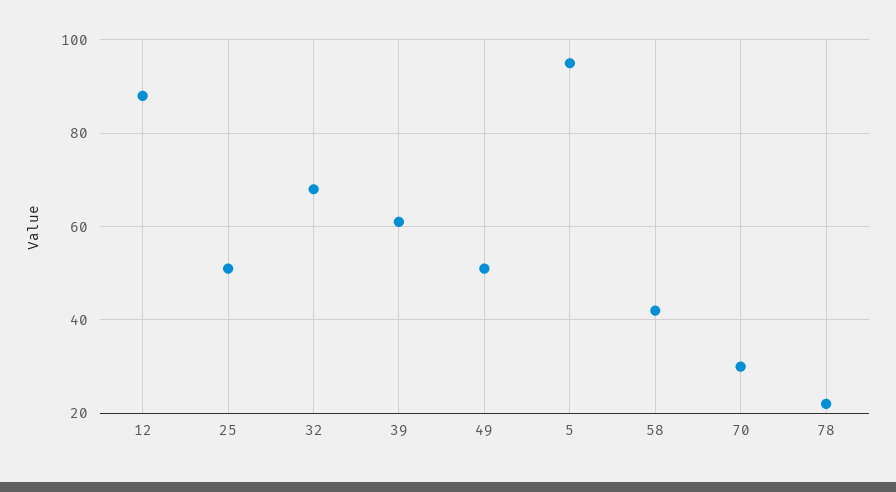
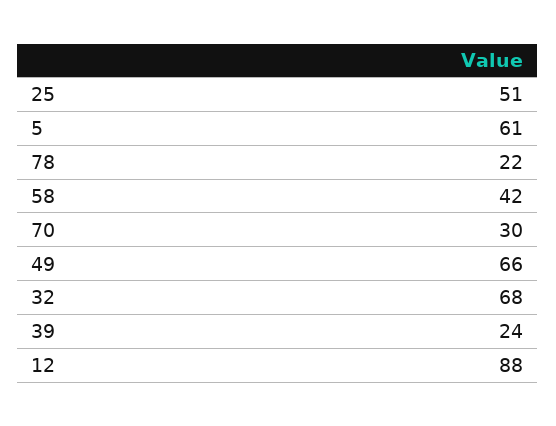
39: 60 -> 24
49: 50 -> 66
5: 95 -> 61

